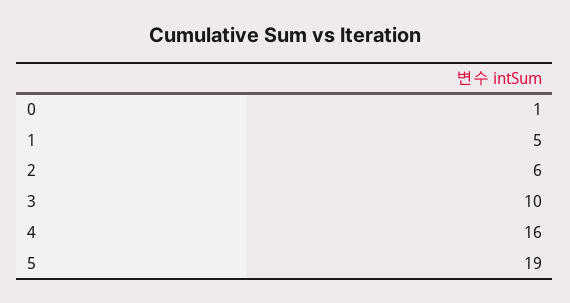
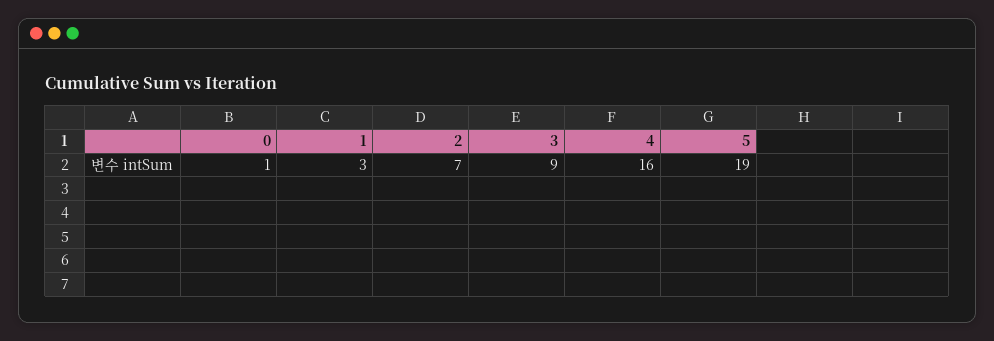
1: 5 -> 3
2: 6 -> 7
3: 10 -> 9

